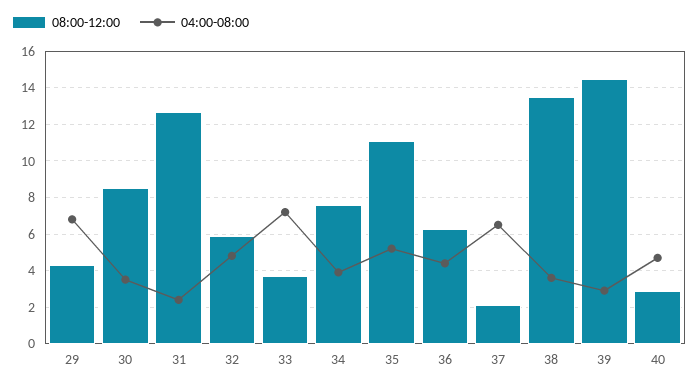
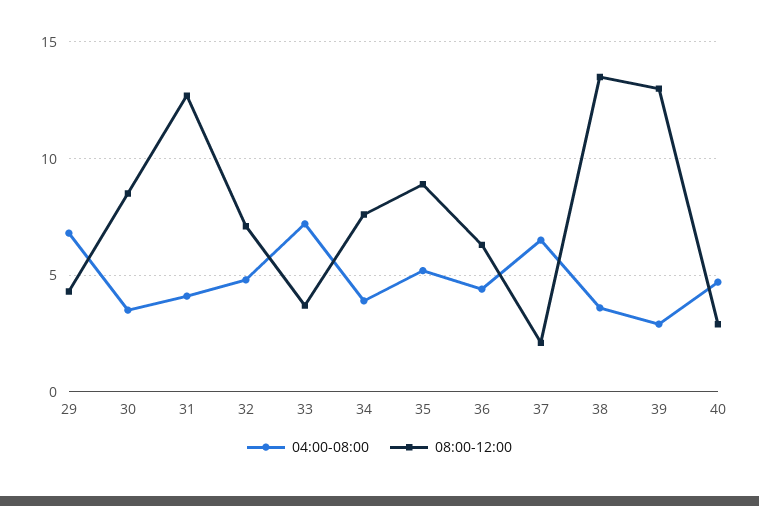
04:00-08:00, 31: 2.5 -> 4
08:00-12:00, 32: 6 -> 7
08:00-12:00, 35: 11 -> 9
08:00-12:00, 39: 14.5 -> 13

